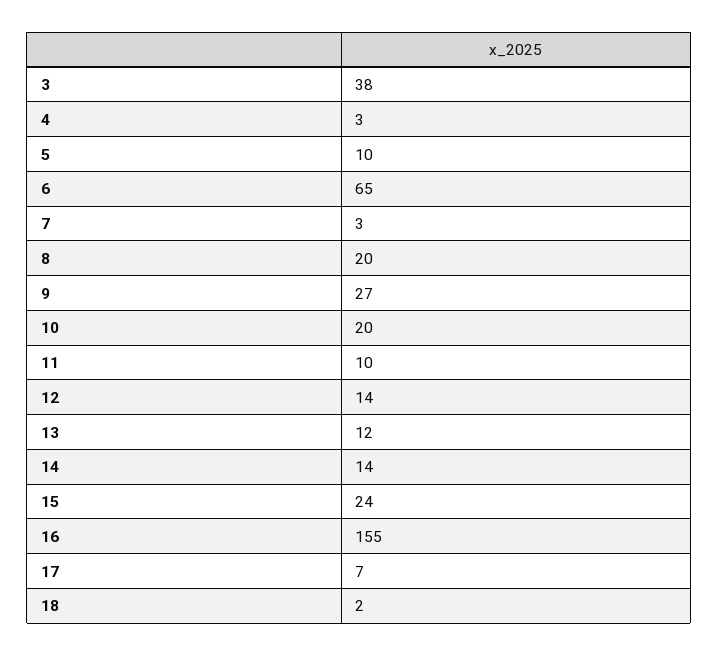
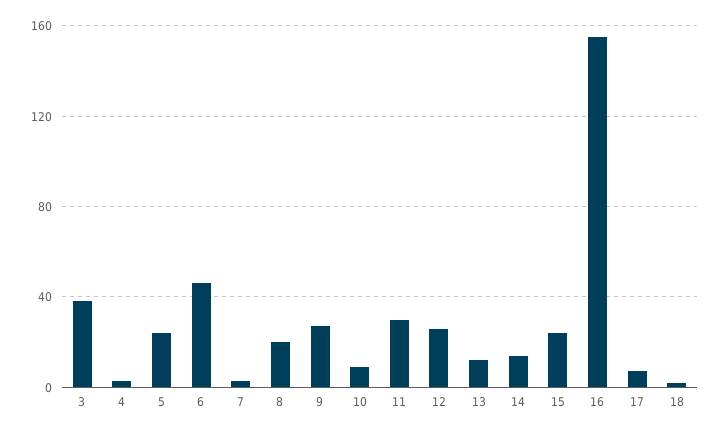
5: 10 -> 25
6: 65 -> 45
10: 20 -> 10
11: 10 -> 30
12: 14 -> 25

